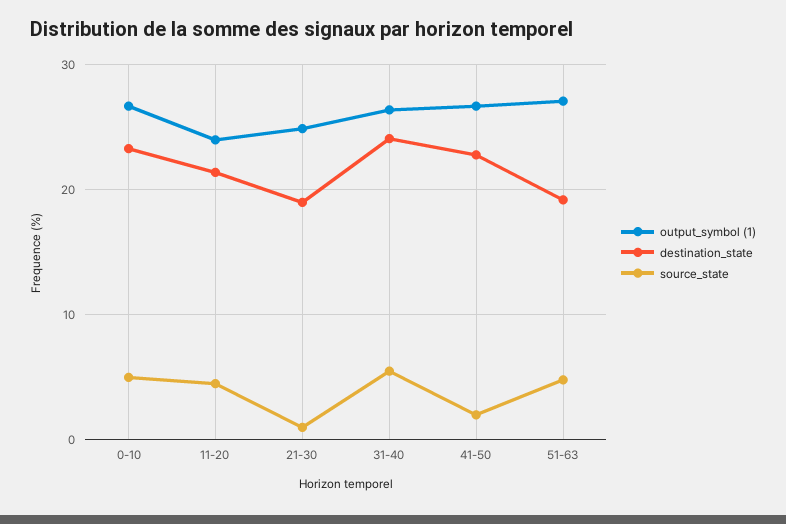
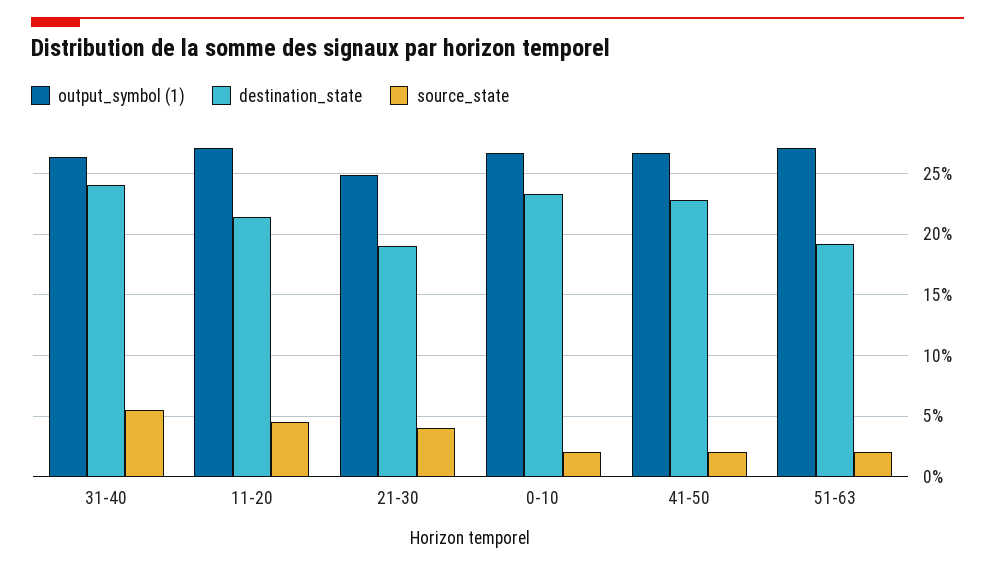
source_state, 0-10: 5 -> 2
output_symbol (1), 11-20: 24 -> 27
source_state, 21-30: 1 -> 4
source_state, 51-63: 5 -> 2

